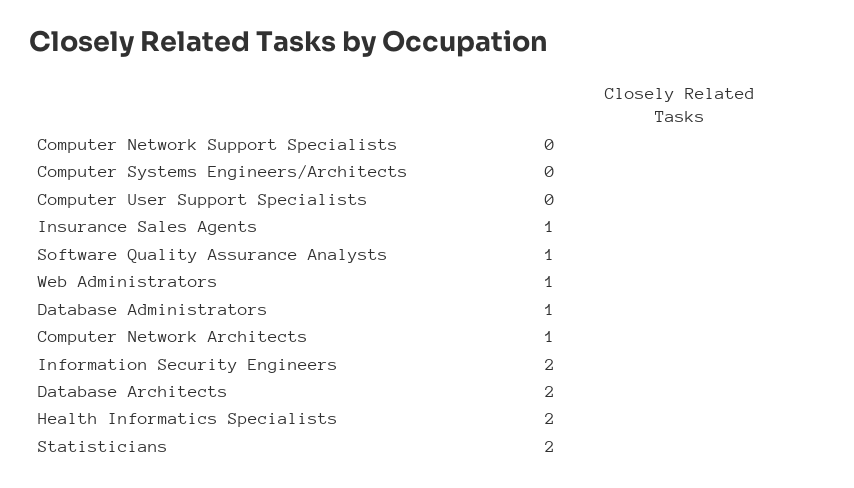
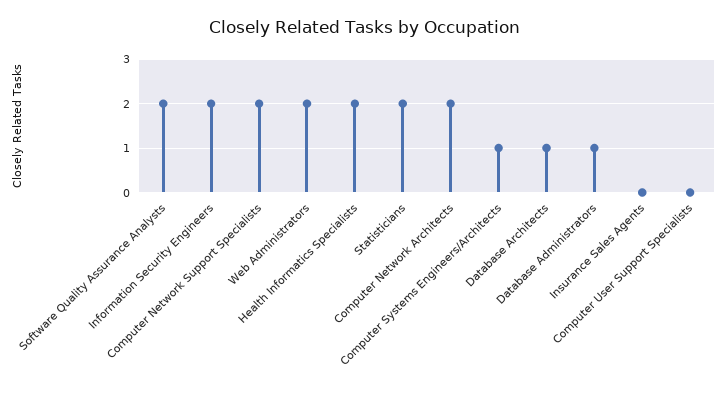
Computer Network Support Specialists: 0 -> 2
Computer Systems Engineers/Architects: 0 -> 1
Insurance Sales Agents: 1 -> 0
Software Quality Assurance Analysts: 1 -> 2
Web Administrators: 1 -> 2
Computer Network Architects: 1 -> 2
Database Architects: 2 -> 1

